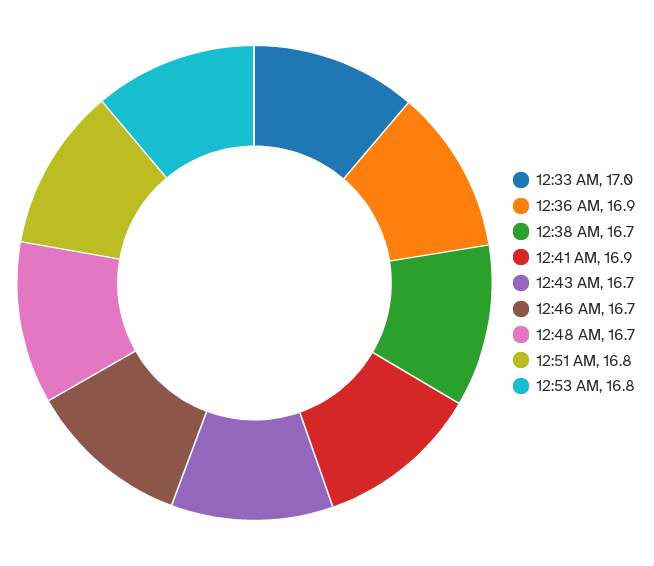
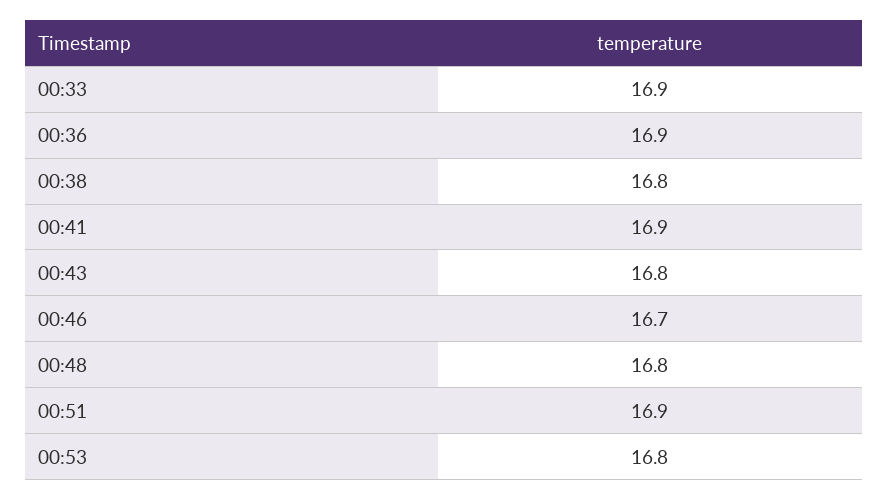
12:33 AM: 17 -> 16.9
12:38 AM: 16.7 -> 16.8
12:43 AM: 16.7 -> 16.8
12:48 AM: 16.7 -> 16.8
12:51 AM: 16.8 -> 16.9

